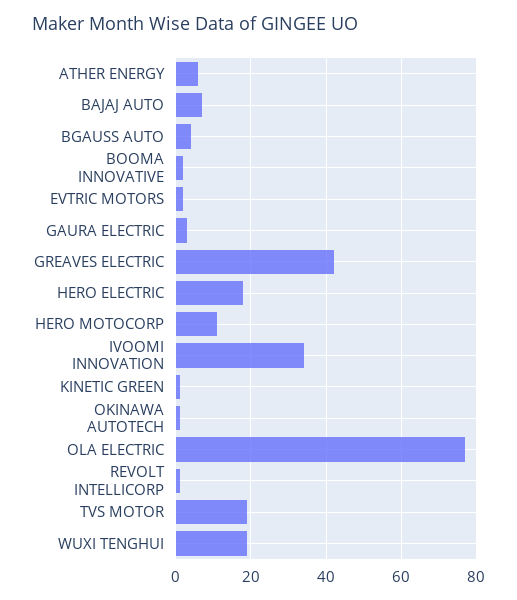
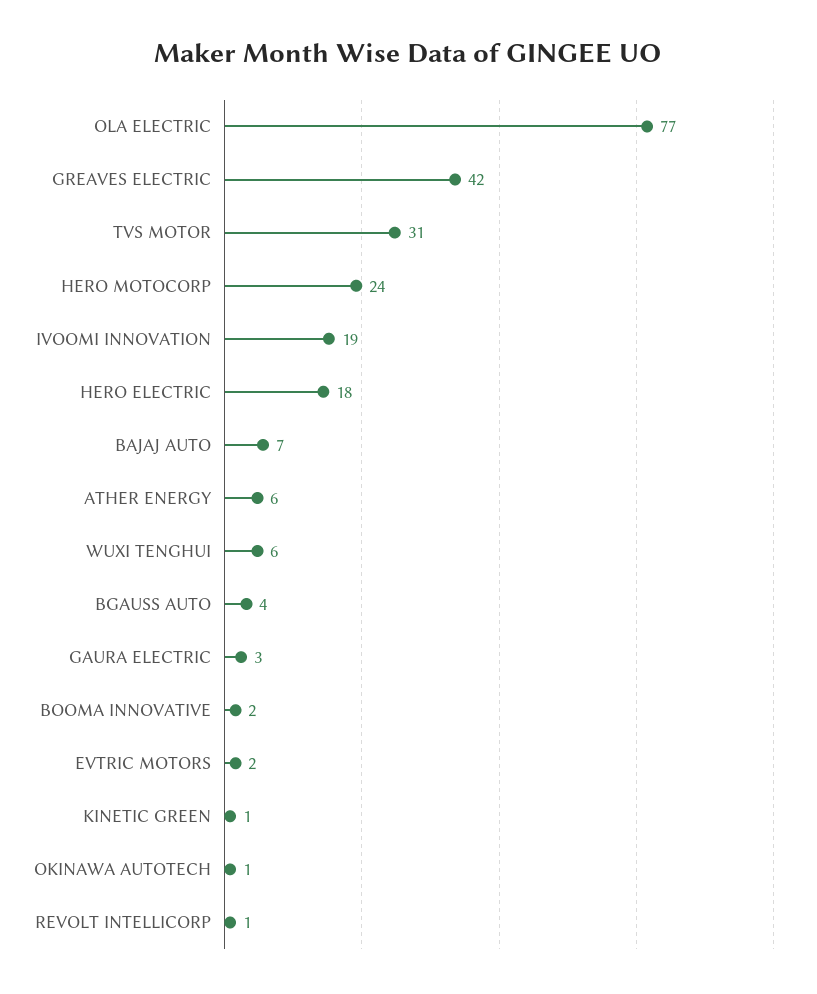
HERO MOTOCORP: 10 -> 24
IVOOMI INNOVATION: 35 -> 19
TVS MOTOR: 20 -> 31
WUXI TENGHUI: 20 -> 6

